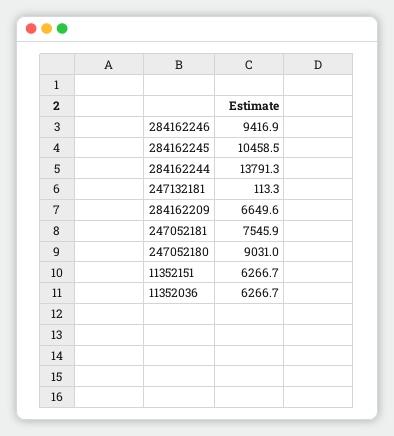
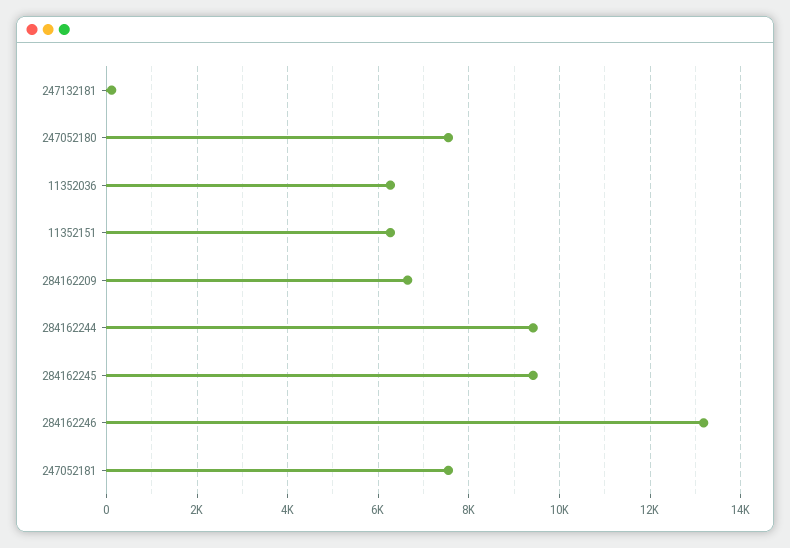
284162246: 9416.9 -> 13200
284162245: 10458.5 -> 9400
284162244: 13791.3 -> 9400
247052180: 9031 -> 7600

